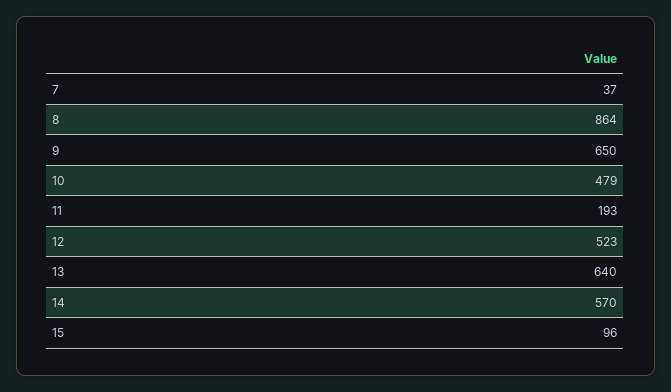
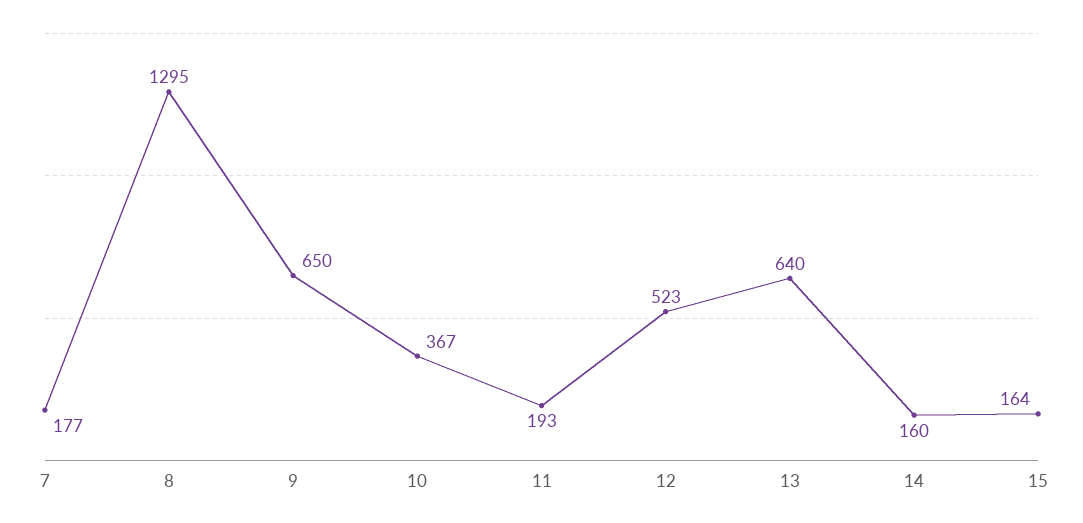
7: 37 -> 177
8: 864 -> 1295
10: 479 -> 367
14: 570 -> 160
15: 96 -> 164

